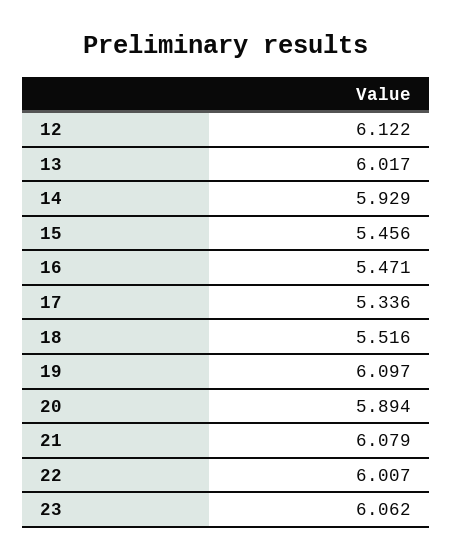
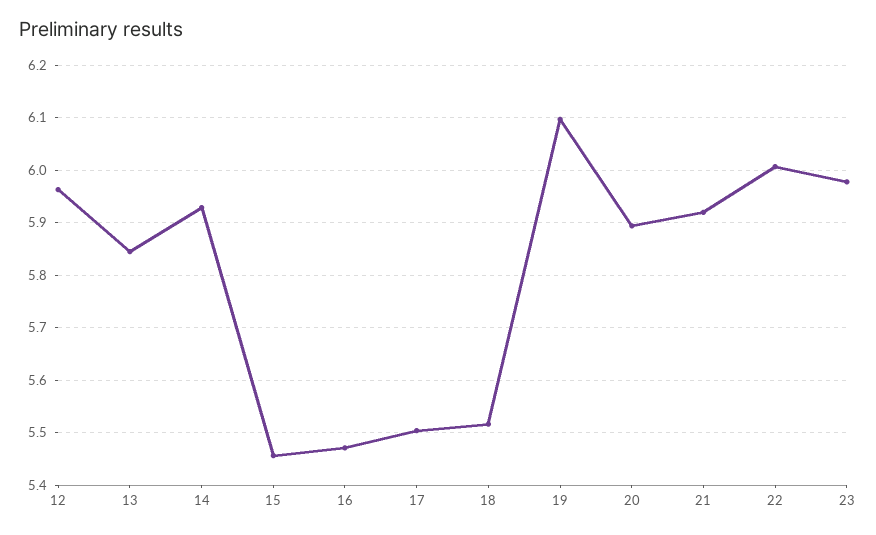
12: 6.122 -> 5.96
13: 6.017 -> 5.84
17: 5.336 -> 5.5
21: 6.079 -> 5.92
23: 6.062 -> 5.98

